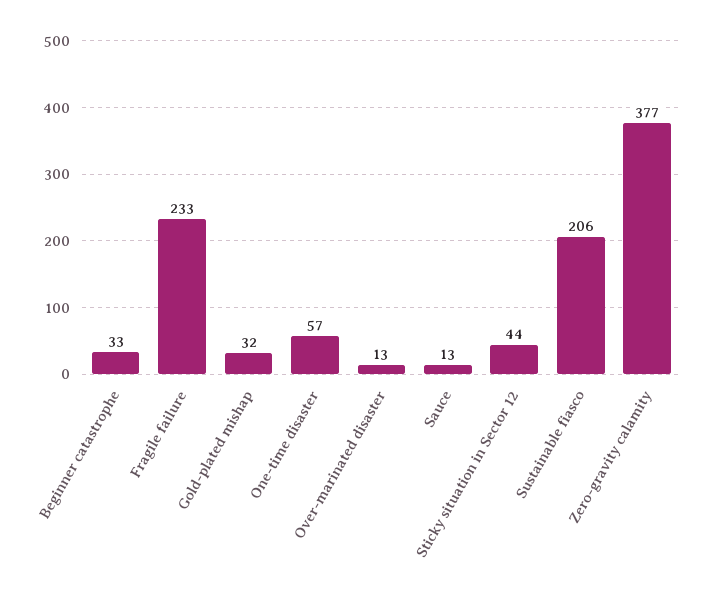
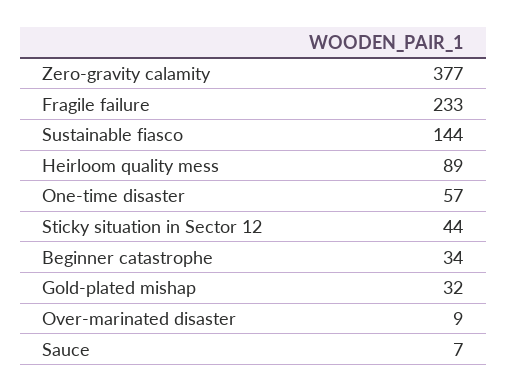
Beginner catastrophe: 33 -> 34
Over-marinated disaster: 13 -> 9
Sauce: 13 -> 7
Sustainable fiasco: 206 -> 144
Heirloom quality mess: none -> 89

